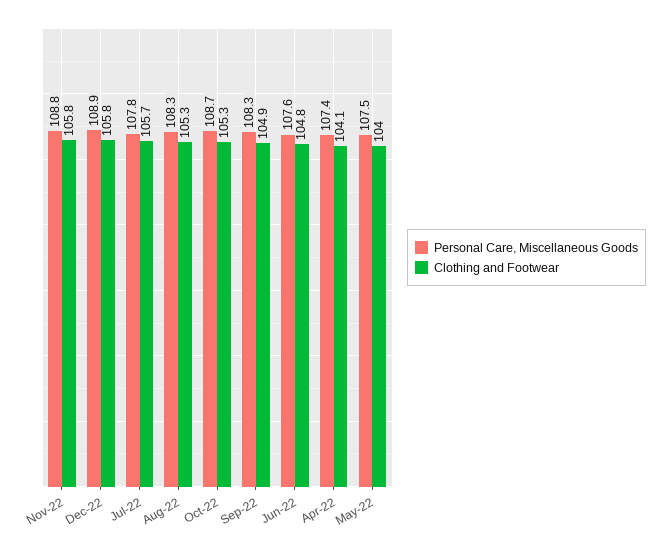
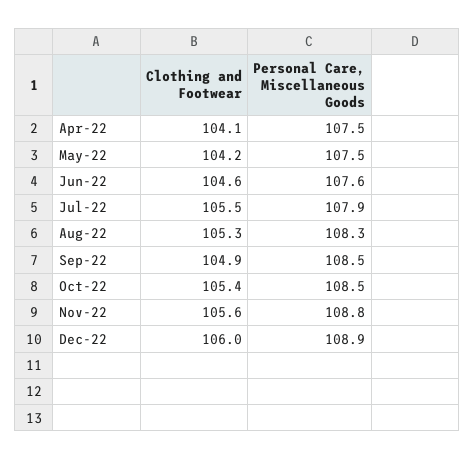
Clothing and Footwear, Nov-22: 105.8 -> 105.6
Clothing and Footwear, Dec-22: 105.8 -> 106
Personal Care, Miscellaneous Goods, Jul-22: 107.8 -> 107.9
Clothing and Footwear, Jul-22: 105.7 -> 105.5
Personal Care, Miscellaneous Goods, Oct-22: 108.7 -> 108.5
Clothing and Footwear, Oct-22: 105.3 -> 105.4
Personal Care, Miscellaneous Goods, Sep-22: 108.3 -> 108.5
Clothing and Footwear, Jun-22: 104.8 -> 104.6
Personal Care, Miscellaneous Goods, Apr-22: 107.4 -> 107.5
Clothing and Footwear, May-22: 104 -> 104.2

